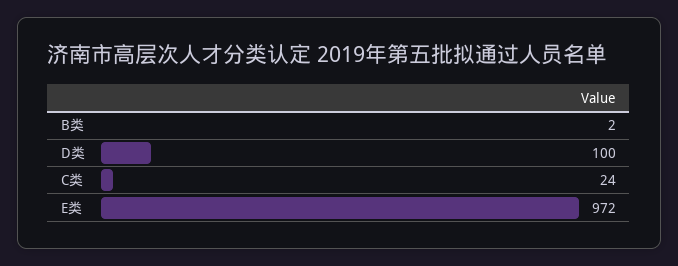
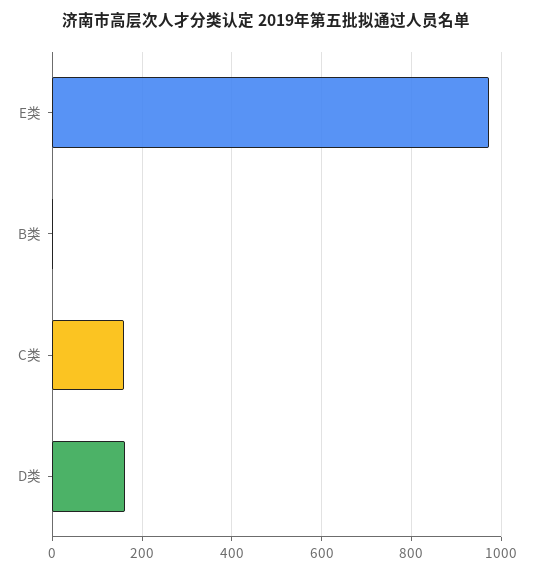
D类: 100 -> 160
C类: 24 -> 160

